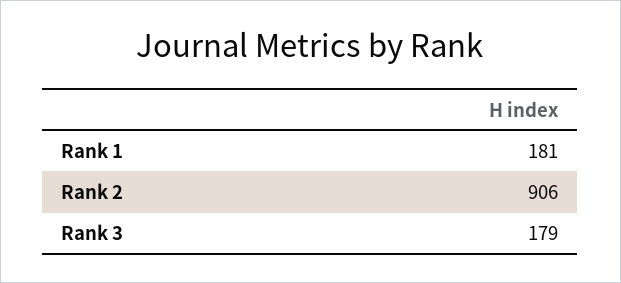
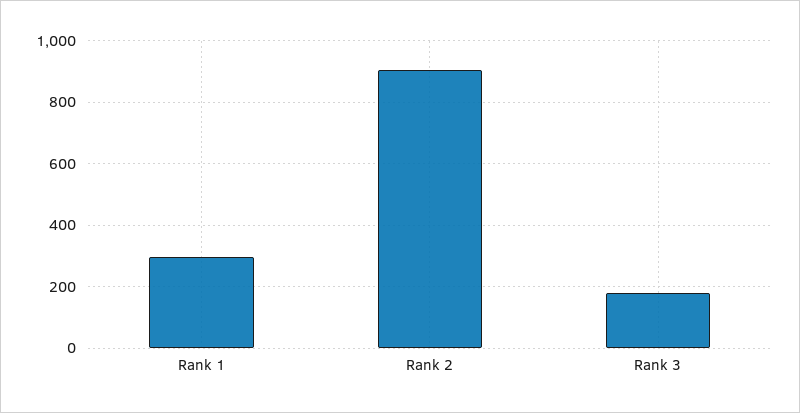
Rank 1: 181 -> 300

